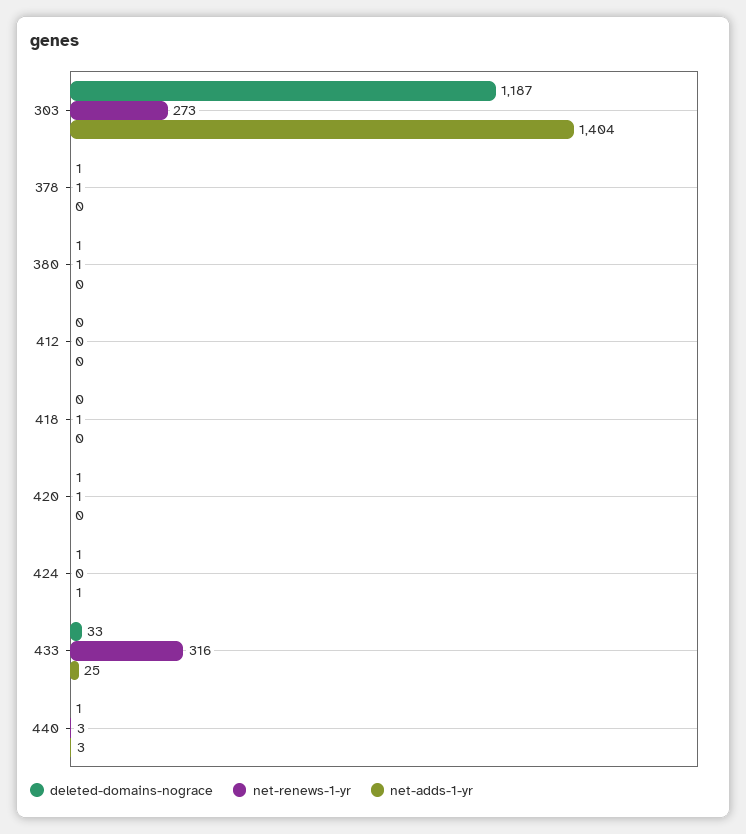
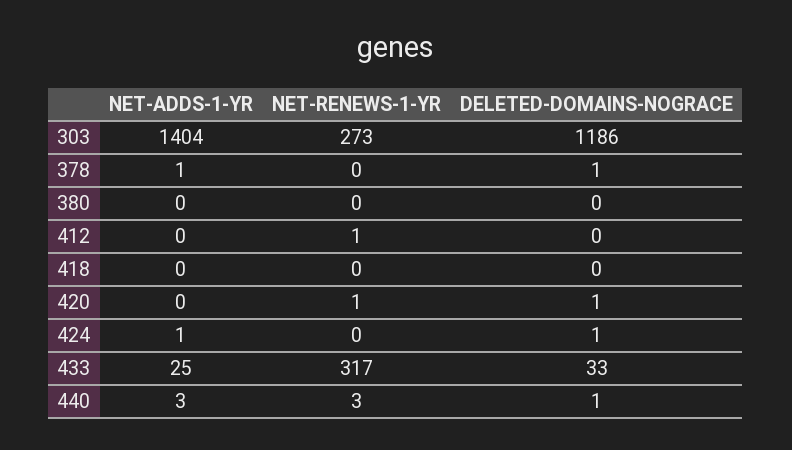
deleted-domains-nograce, 303: 1187 -> 1186
net-renews-1-yr, 378: 1 -> 0
net-adds-1-yr, 378: 0 -> 1
deleted-domains-nograce, 380: 1 -> 0
net-renews-1-yr, 380: 1 -> 0
net-renews-1-yr, 412: 0 -> 1
net-renews-1-yr, 418: 1 -> 0
net-renews-1-yr, 433: 316 -> 317

